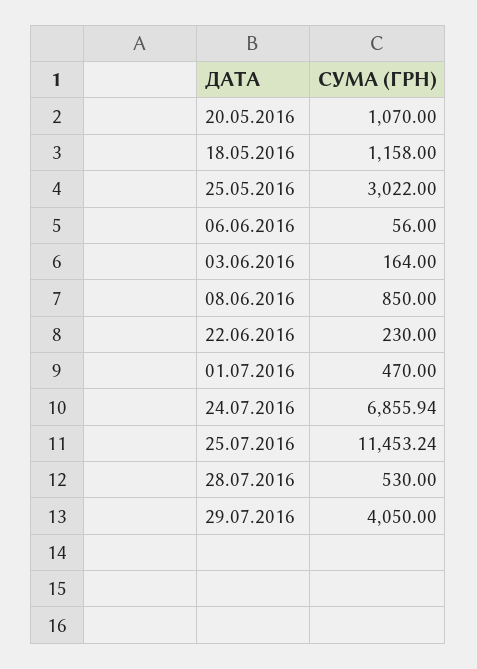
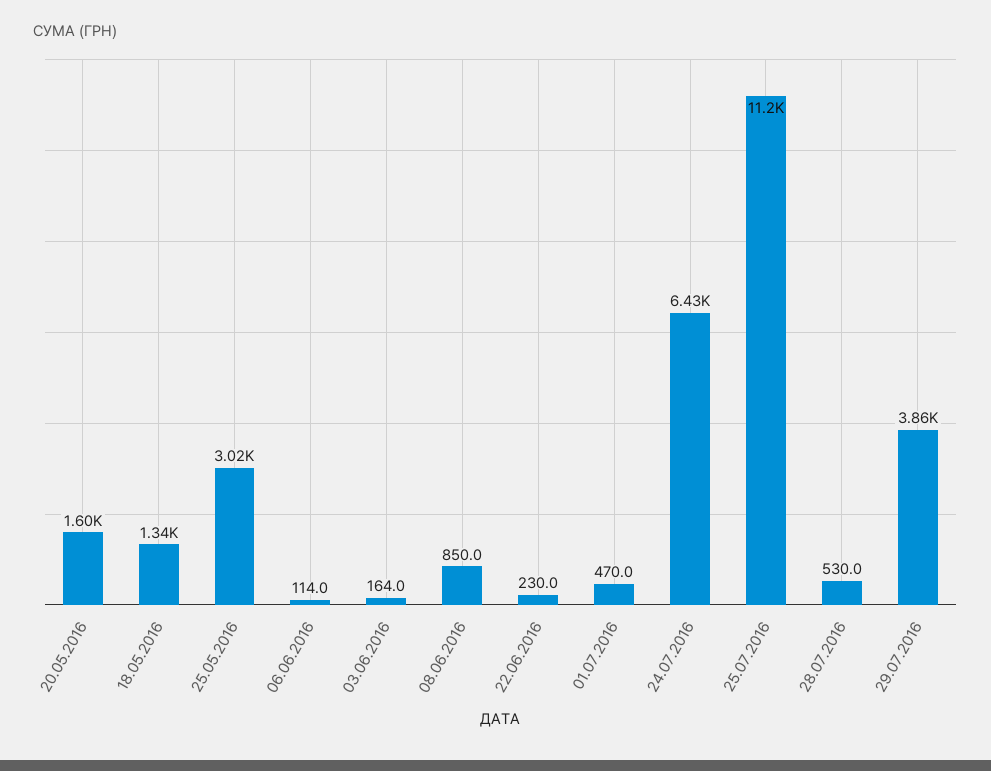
20.05.2016: 1070 -> 1600
18.05.2016: 1158 -> 1340
06.06.2016: 56 -> 114
24.07.2016: 6855.94 -> 6430
25.07.2016: 11453.24 -> 11200
29.07.2016: 4050 -> 3860

